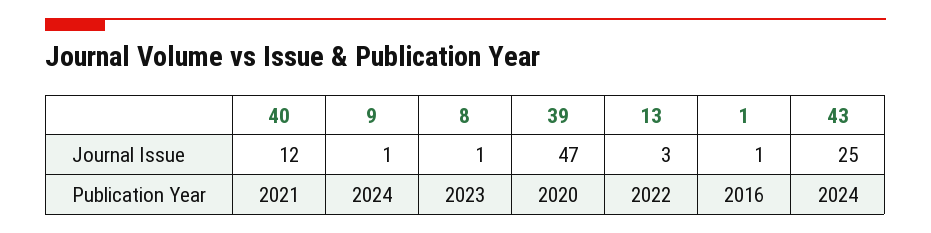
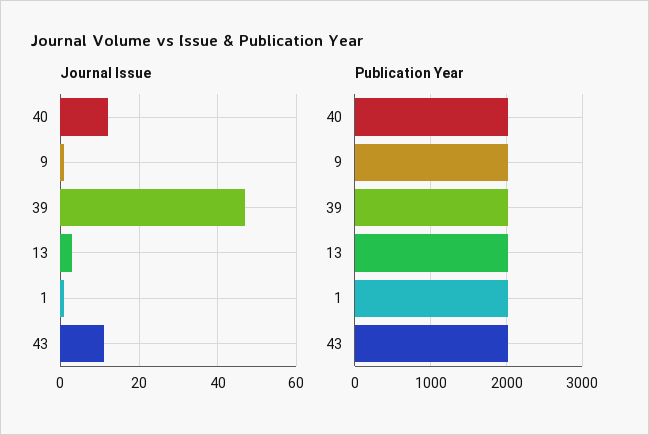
Journal Issue, 8: 1 -> none
Journal Issue, 43: 25 -> 10
Publication Year, 8: 2023 -> none

